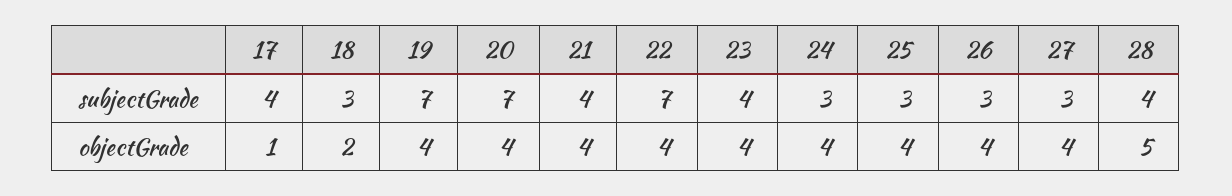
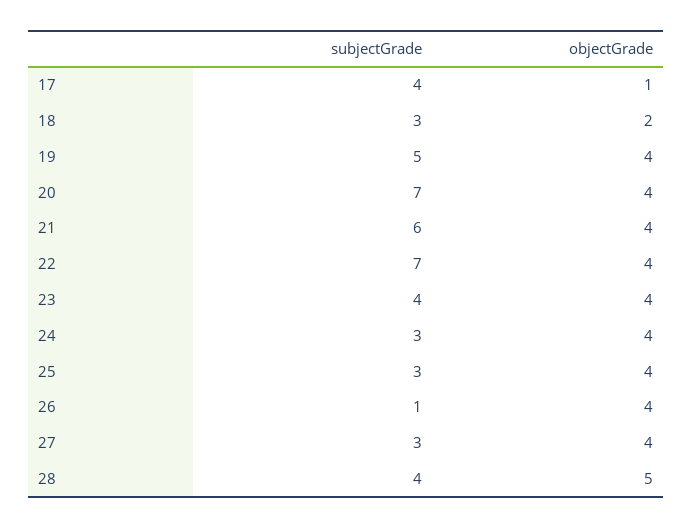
19, subjectGrade: 7 -> 5
21, subjectGrade: 4 -> 6
26, subjectGrade: 3 -> 1

